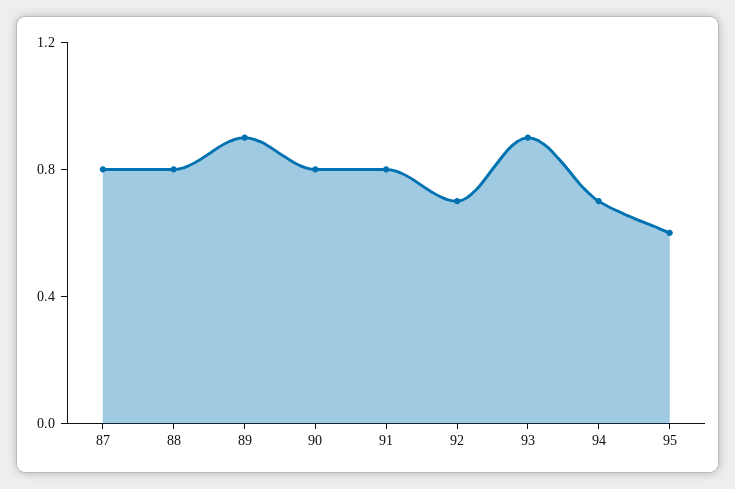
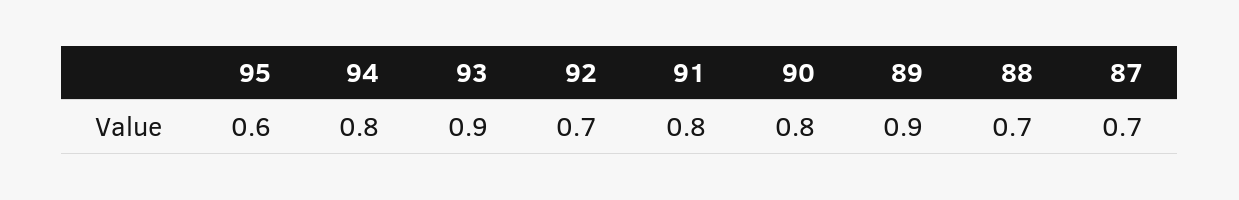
87: 0.8 -> 0.7
88: 0.8 -> 0.7
94: 0.7 -> 0.8

